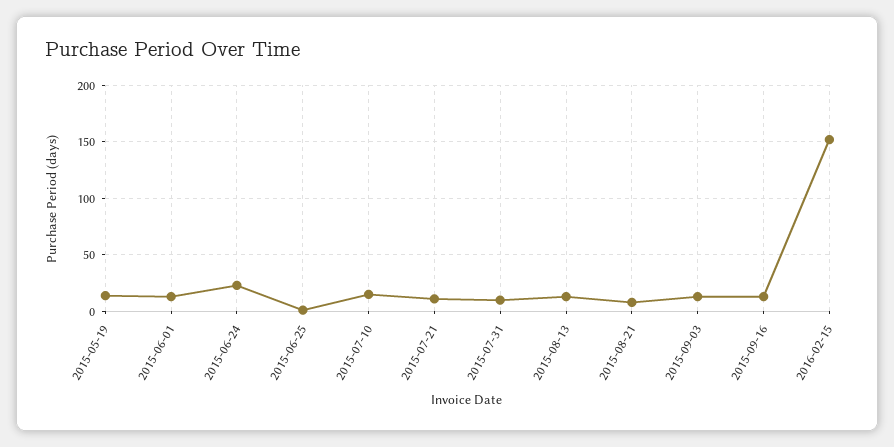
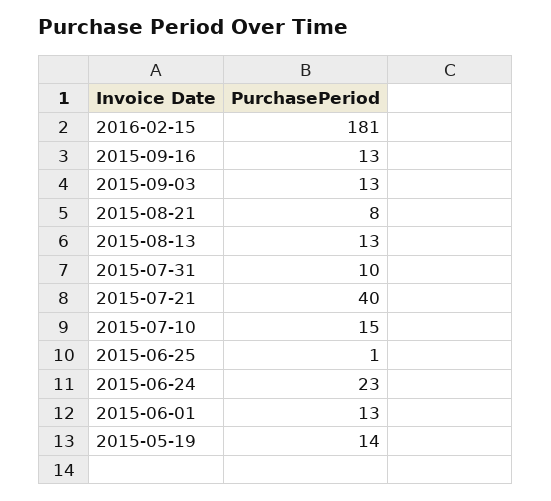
2015-07-21: 10 -> 40
2016-02-15: 150 -> 181

